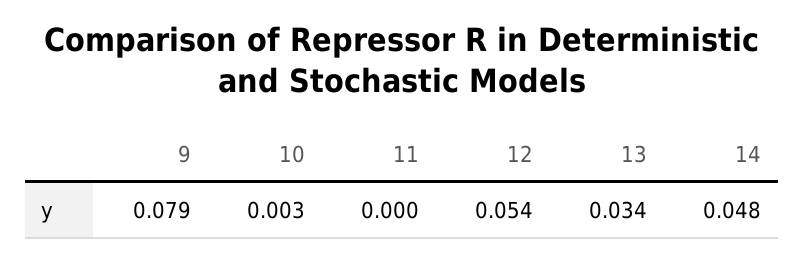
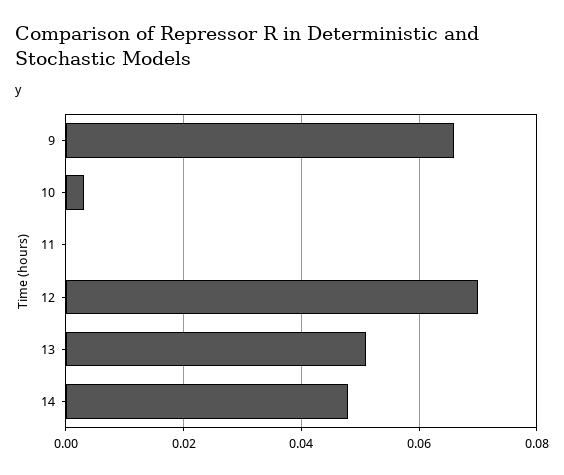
9: 0.079 -> 0.065
12: 0.054 -> 0.07
13: 0.034 -> 0.05

